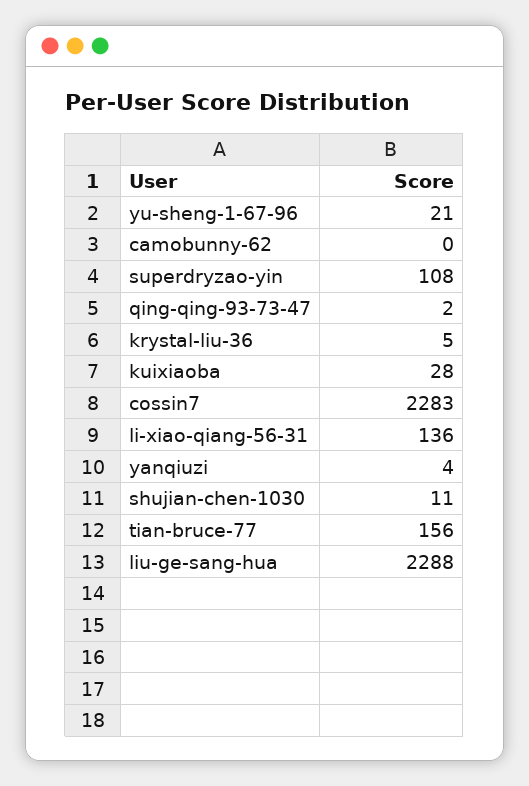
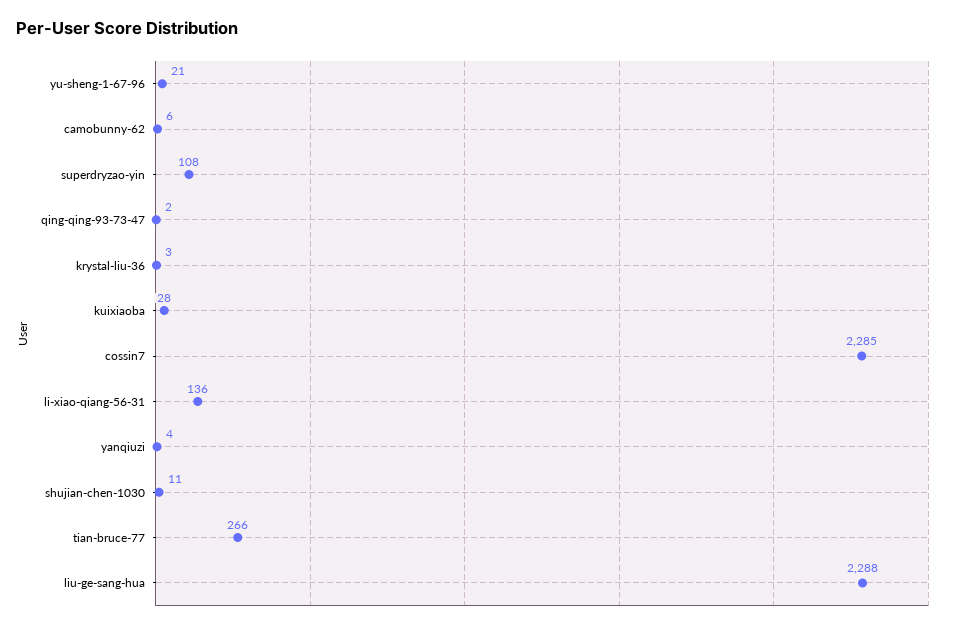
camobunny-62: 0 -> 6
krystal-liu-36: 5 -> 3
cossin7: 2283 -> 2285
tian-bruce-77: 156 -> 266

